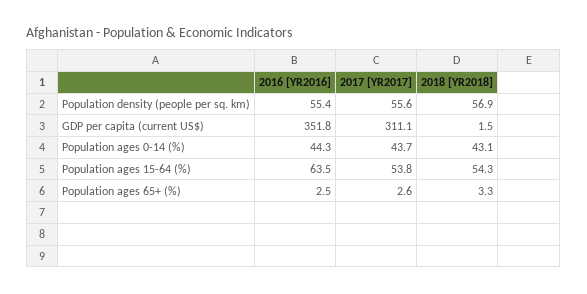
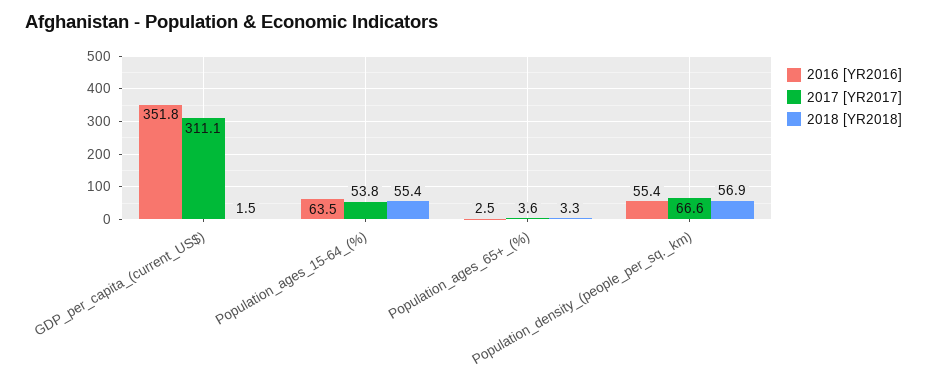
2017 [YR2017], Population density (people per sq. km): 55.6 -> 66.6
2016 [YR2016], Population ages 0-14 (%): 44.3 -> none
2017 [YR2017], Population ages 0-14 (%): 43.7 -> none
2018 [YR2018], Population ages 0-14 (%): 43.1 -> none
2018 [YR2018], Population ages 15-64 (%): 54.3 -> 55.4
2017 [YR2017], Population ages 65+ (%): 2.6 -> 3.6

